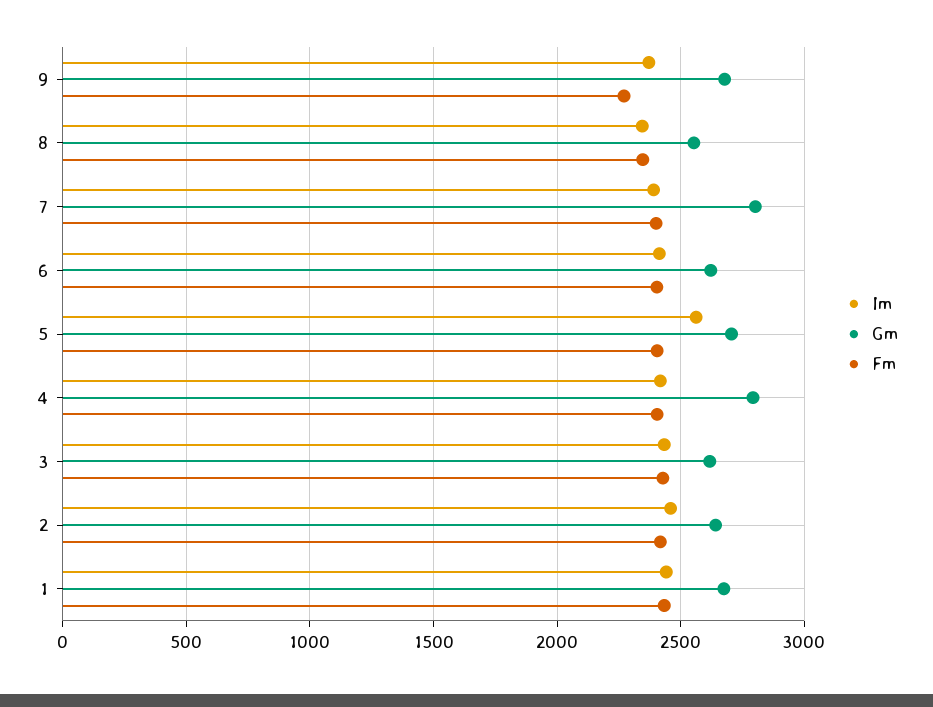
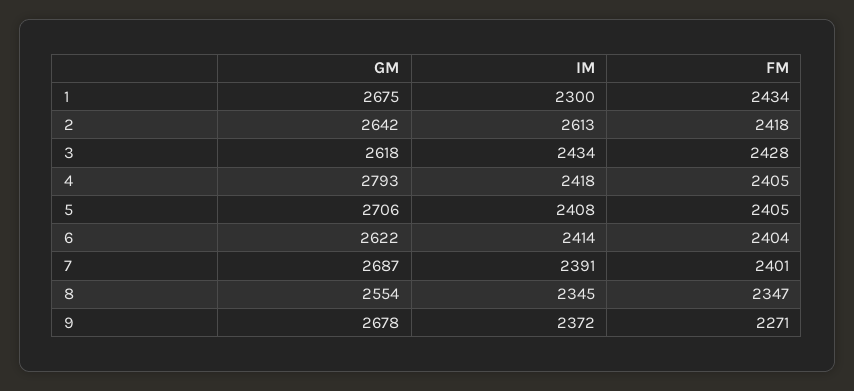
Gm, 7: 2800 -> 2687
Im, 5: 2550 -> 2408
Im, 2: 2450 -> 2613
Im, 1: 2450 -> 2300

